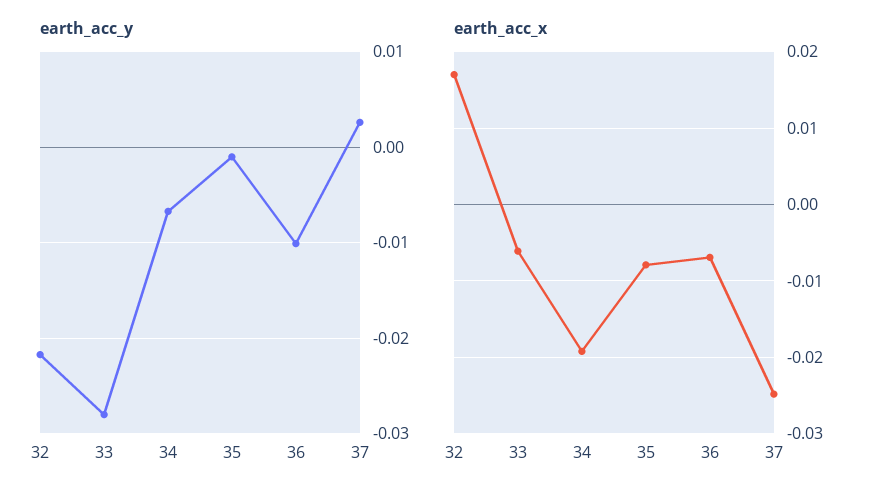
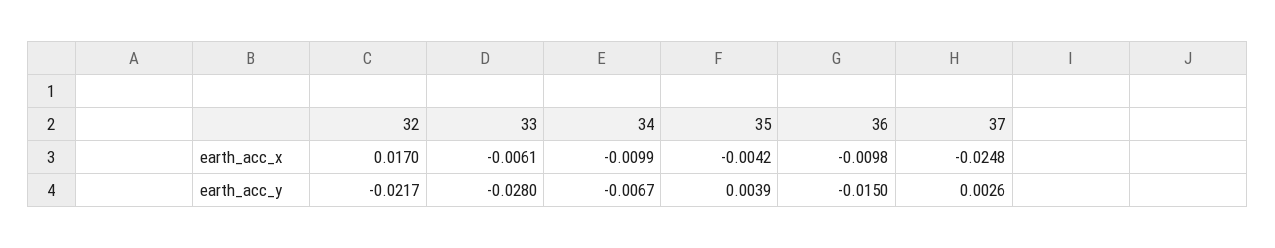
earth_acc_y, 35: -0.001 -> 0.0039
earth_acc_y, 36: -0.01 -> -0.015
earth_acc_x, 34: -0.019 -> -0.0099
earth_acc_x, 35: -0.008 -> -0.0042
earth_acc_x, 36: -0.007 -> -0.0098

